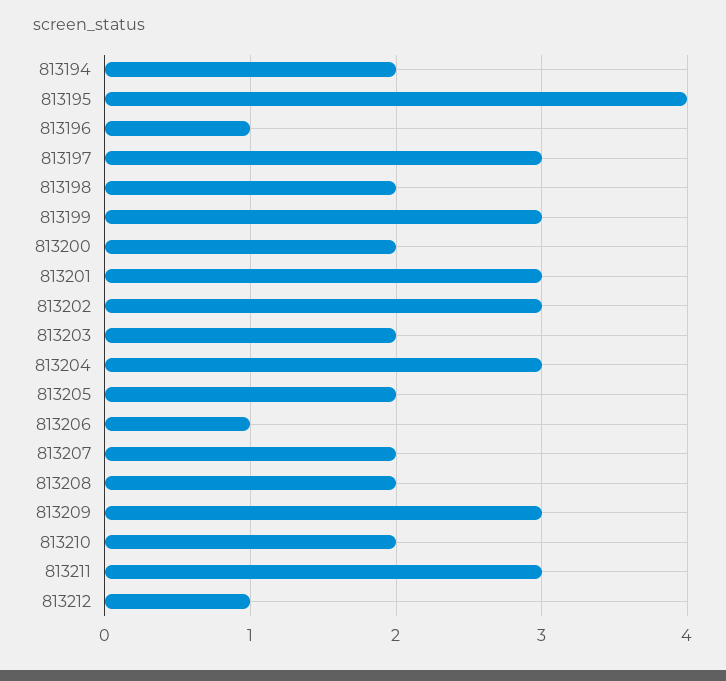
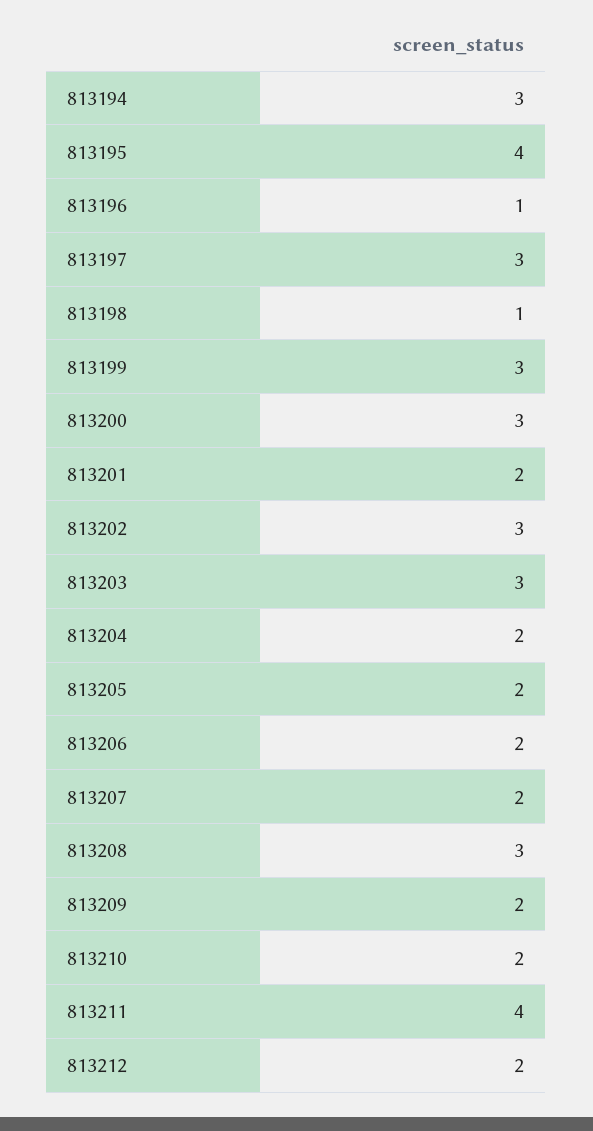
813194: 2 -> 3
813198: 2 -> 1
813200: 2 -> 3
813201: 3 -> 2
813203: 2 -> 3
813204: 3 -> 2
813206: 1 -> 2
813208: 2 -> 3
813209: 3 -> 2
813211: 3 -> 4
813212: 1 -> 2

